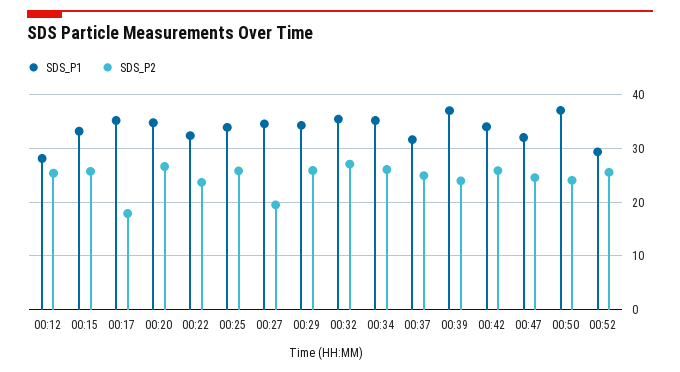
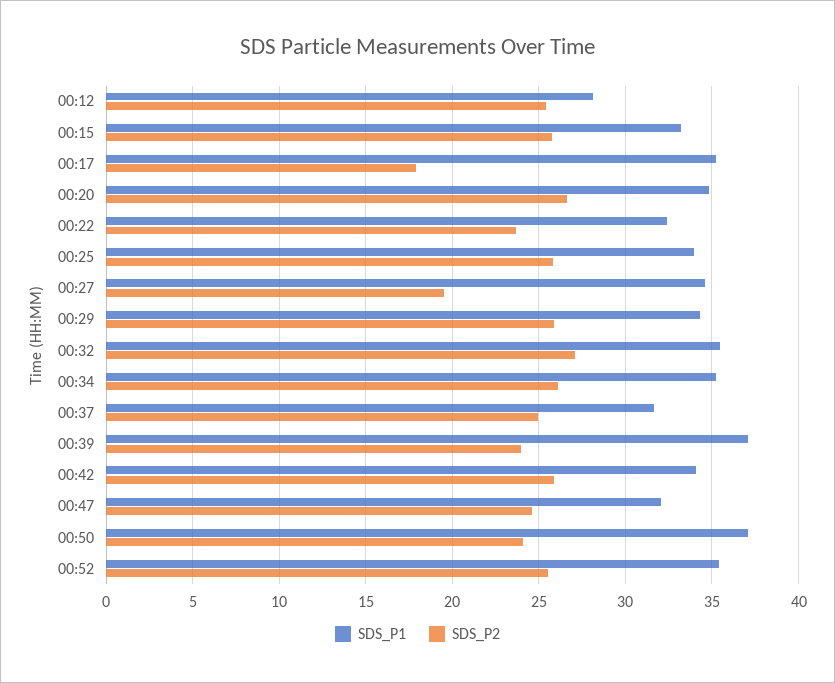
SDS_P1, 00:52: 30 -> 35.5

